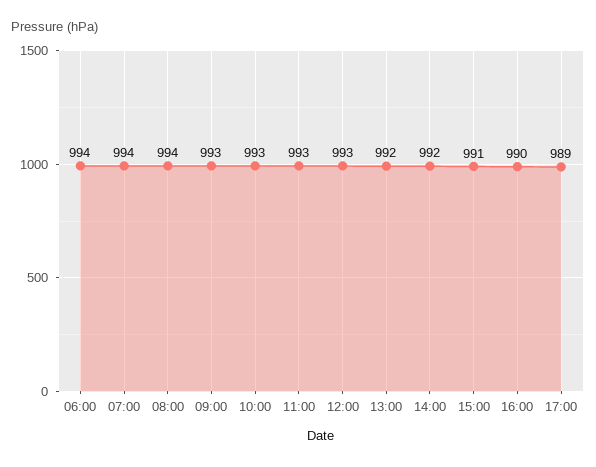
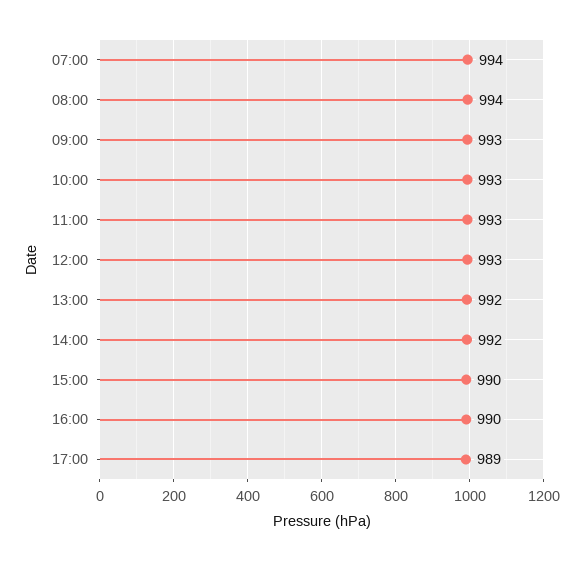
06:00: 994 -> none
15:00: 991 -> 990

